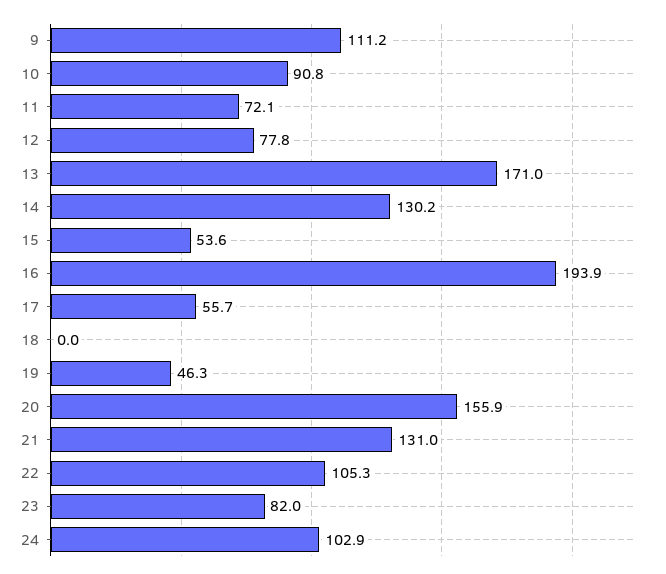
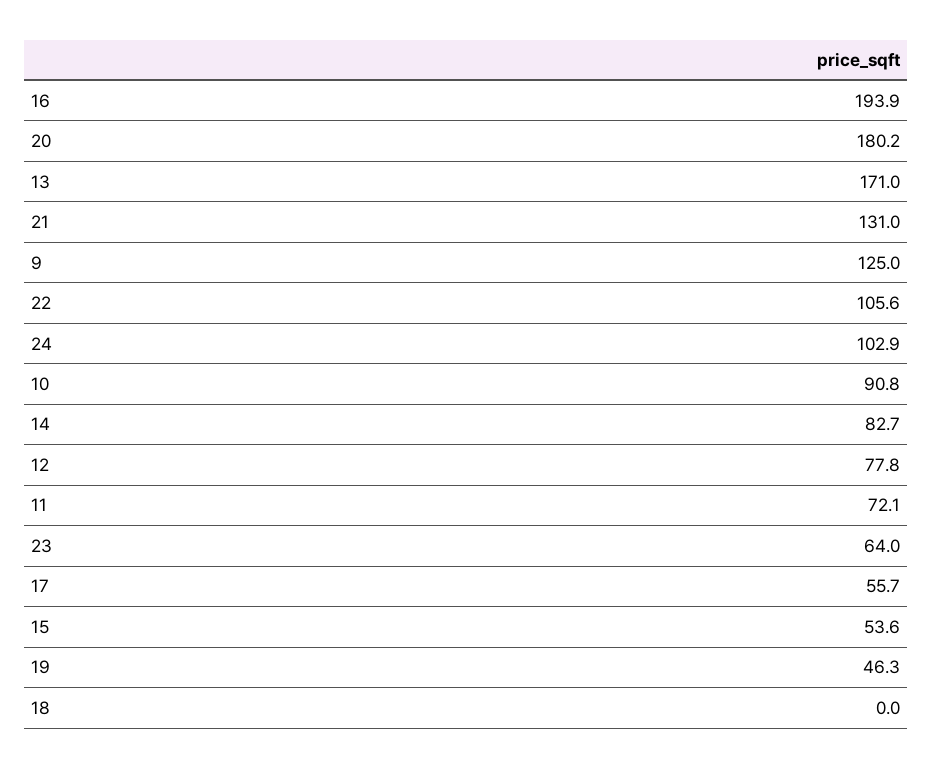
9: 111.2 -> 125
14: 130.2 -> 82.7
20: 155.9 -> 180.2
22: 105.3 -> 105.6
23: 82 -> 64

